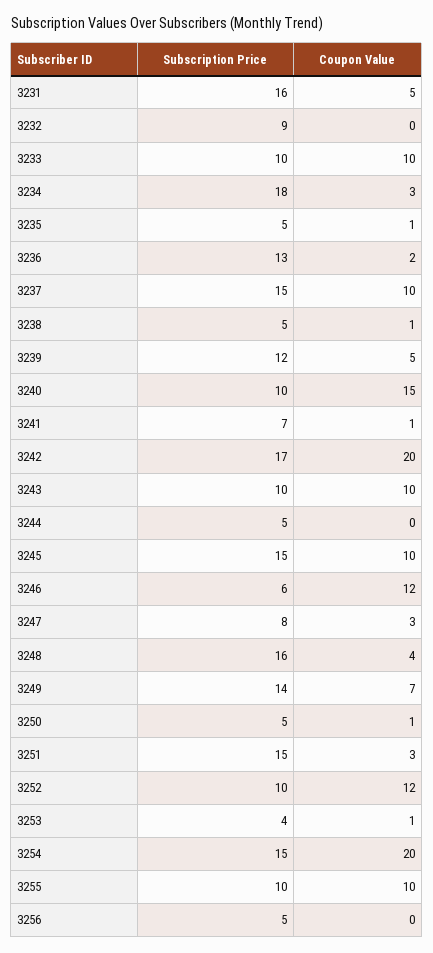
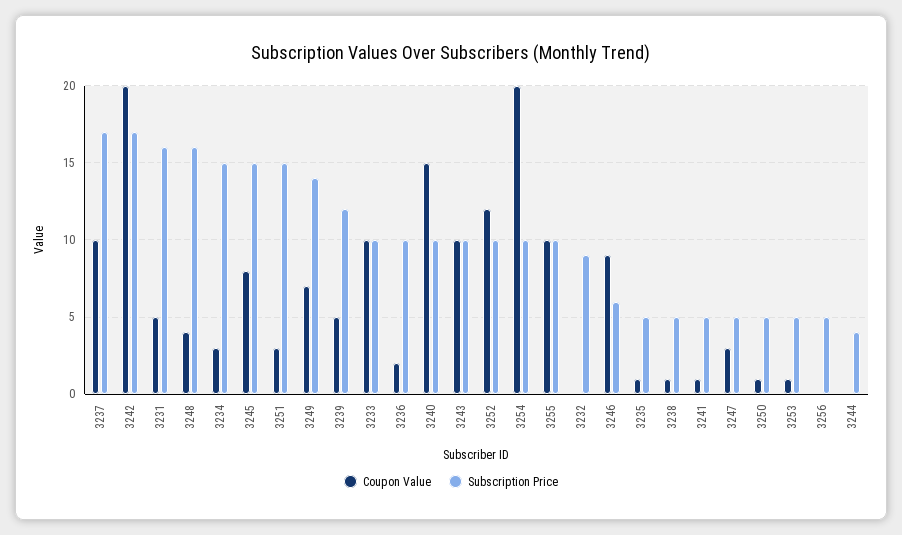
Subscription Price, 3234: 18 -> 15
Subscription Price, 3236: 13 -> 10
Subscription Price, 3237: 15 -> 17
Subscription Price, 3241: 7 -> 5
Subscription Price, 3244: 5 -> 4
Coupon Value, 3245: 10 -> 8
Coupon Value, 3246: 12 -> 9
Subscription Price, 3247: 8 -> 5
Subscription Price, 3253: 4 -> 5
Subscription Price, 3254: 15 -> 10

